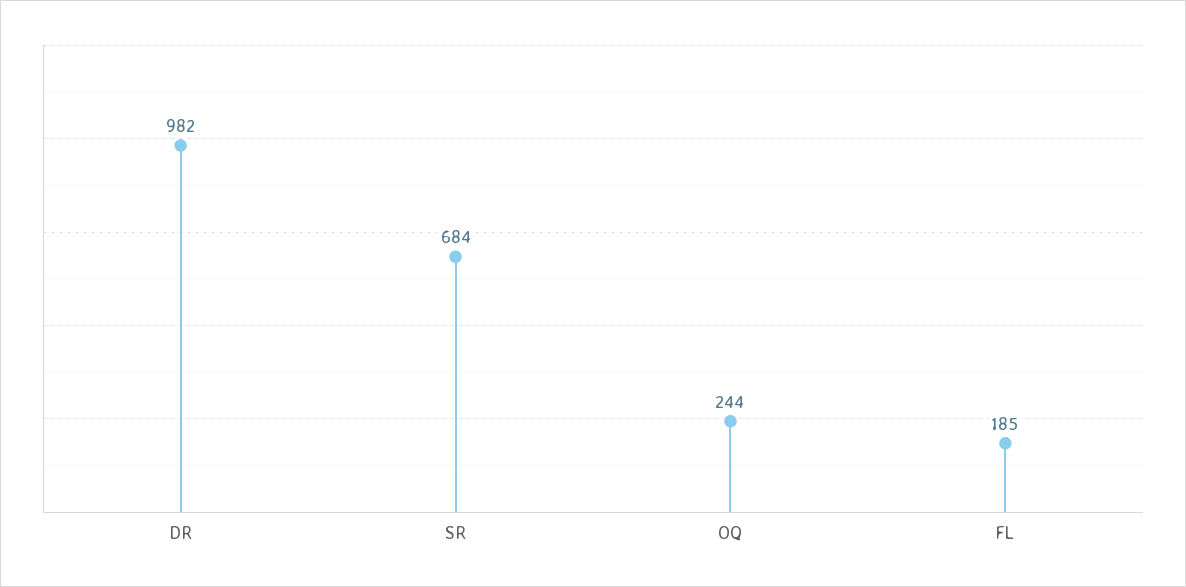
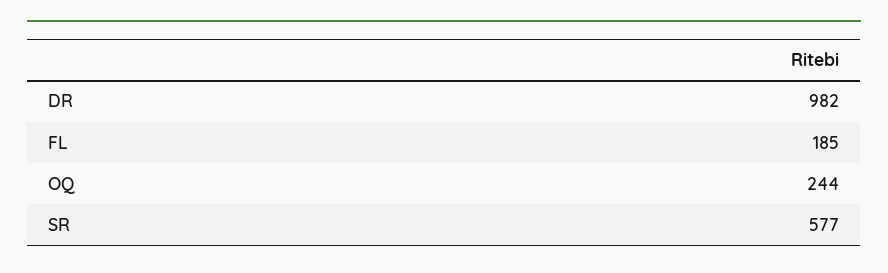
SR: 684 -> 577

